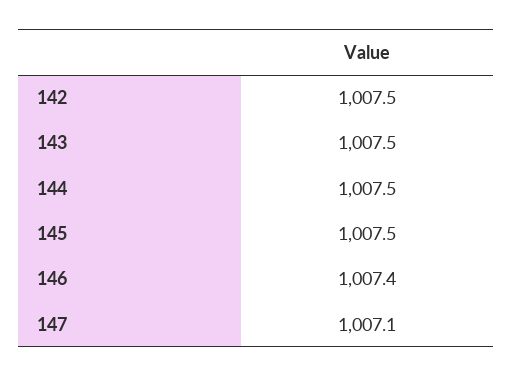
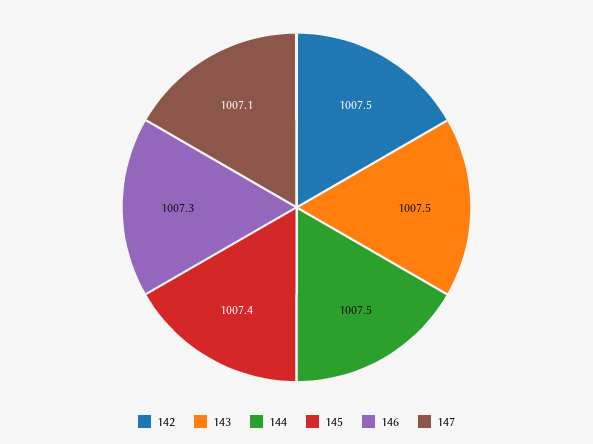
145: 1007.5 -> 1007.4
146: 1007.4 -> 1007.3

